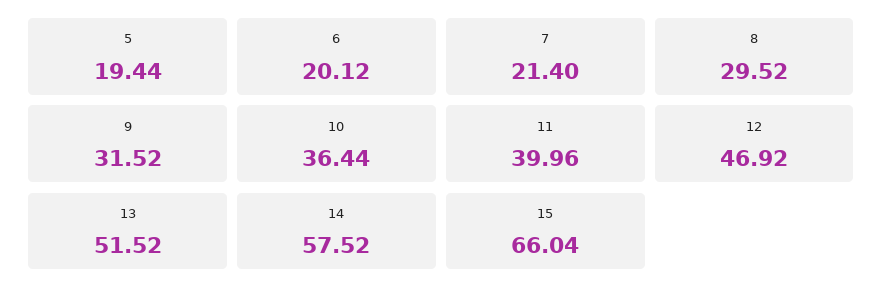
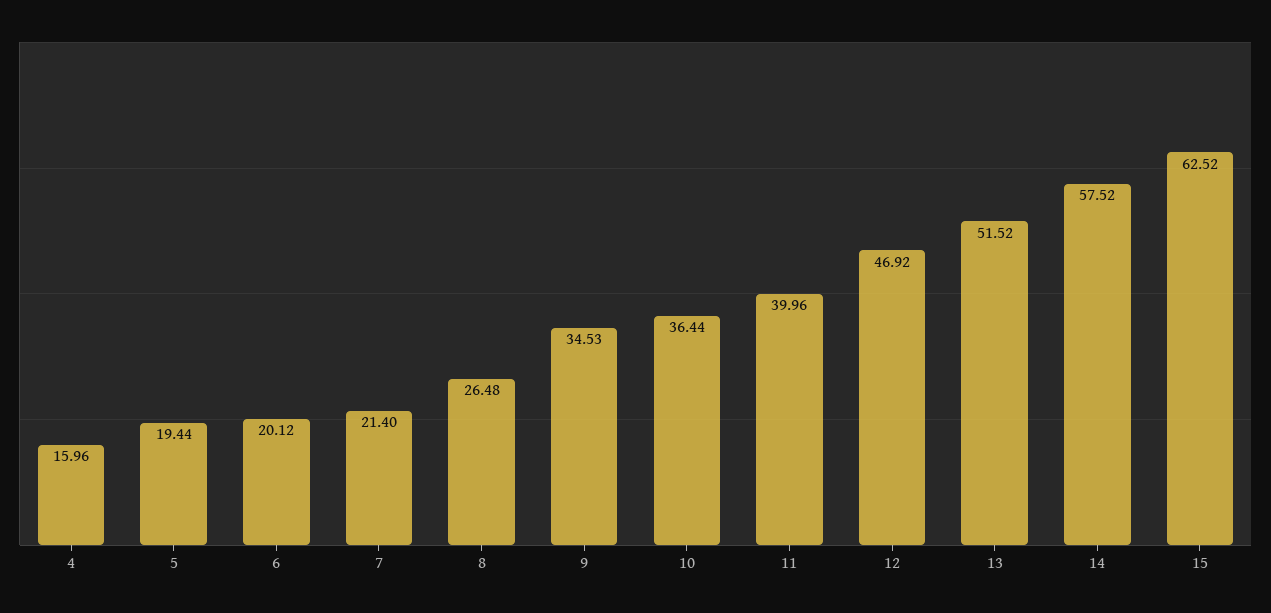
8: 29.52 -> 26.48
9: 31.52 -> 34.53
15: 66.04 -> 62.52
4: none -> 15.96

